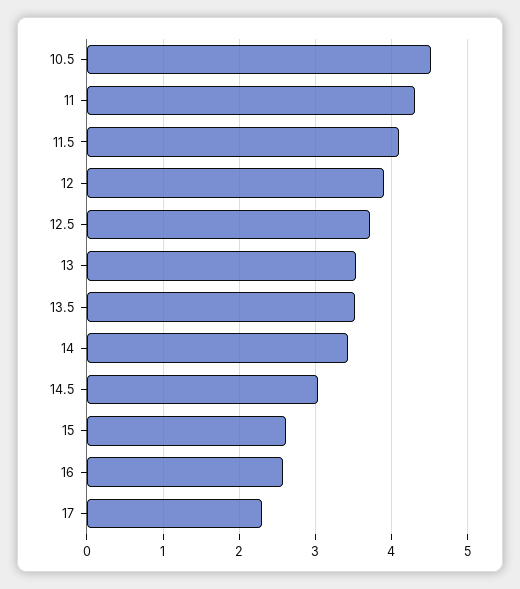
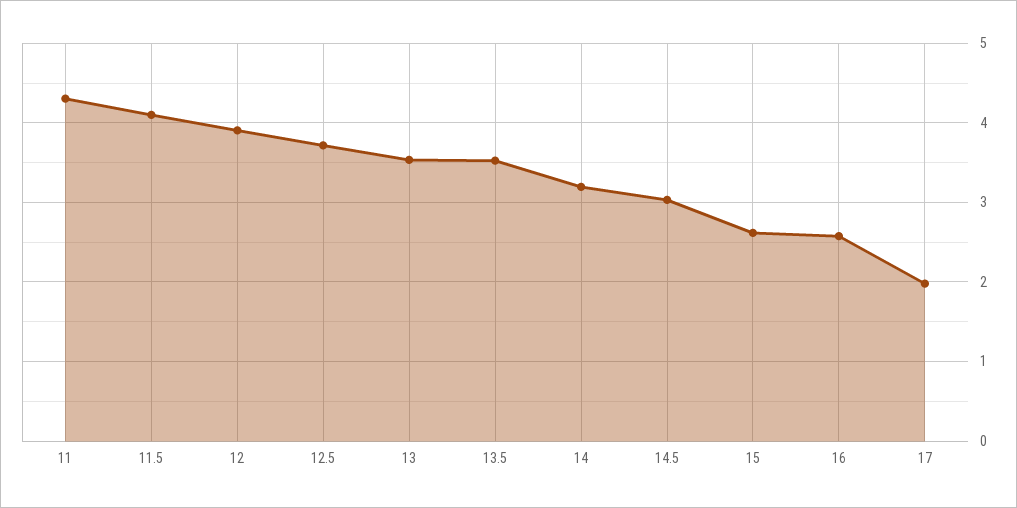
10.5: 4.5 -> none
14: 3.4 -> 3.2
17: 2.3 -> 2

